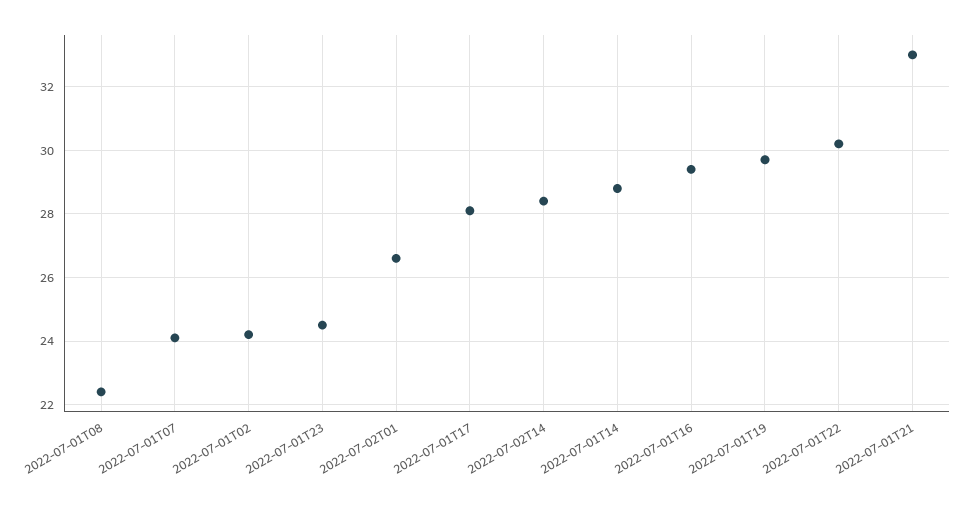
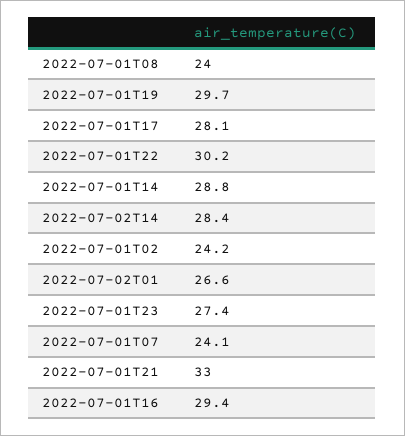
2022-07-01T08: 22.5 -> 24
2022-07-01T23: 24.5 -> 27.4

